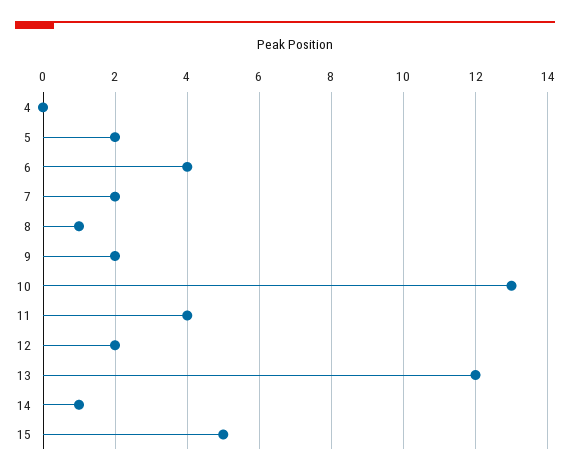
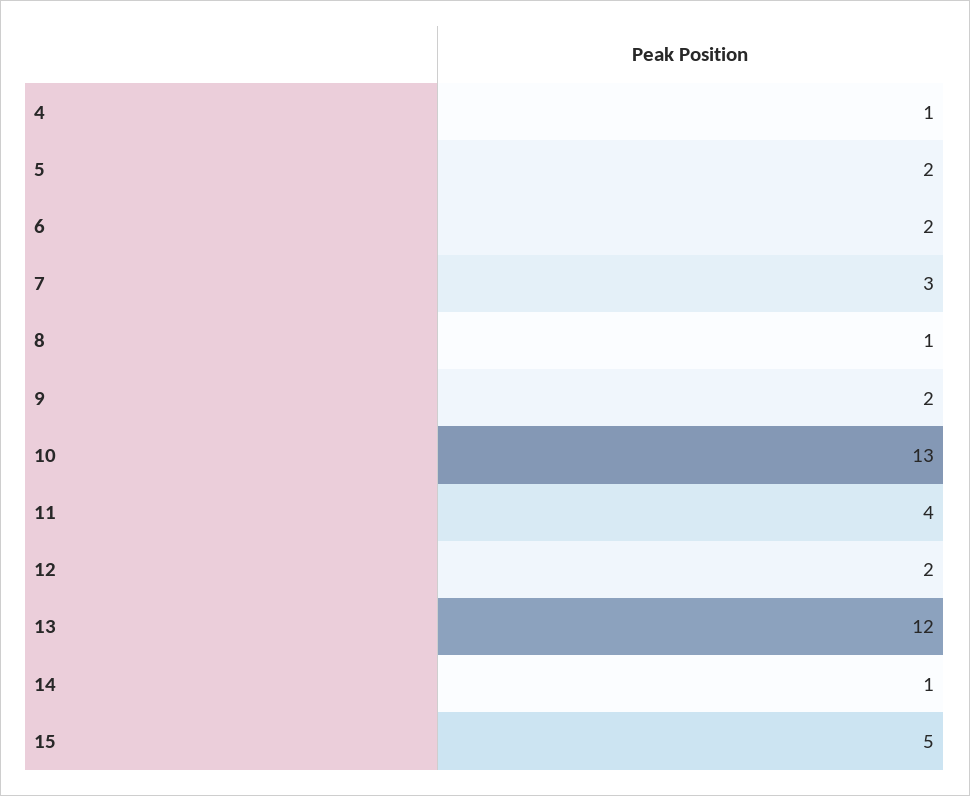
4: 0 -> 1
6: 4 -> 2
7: 2 -> 3

